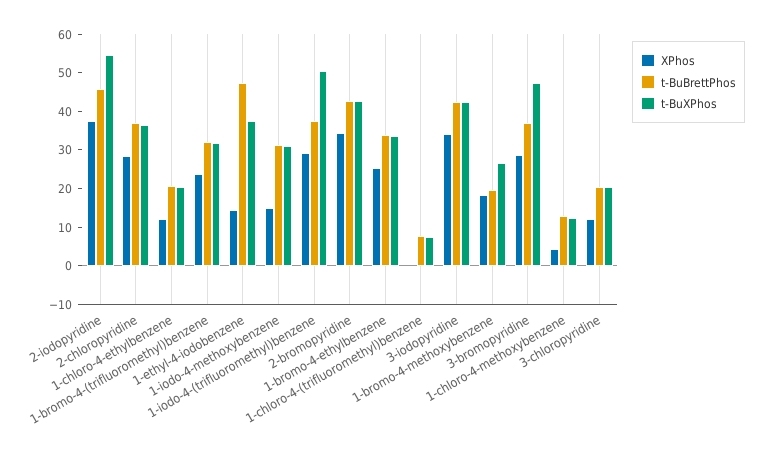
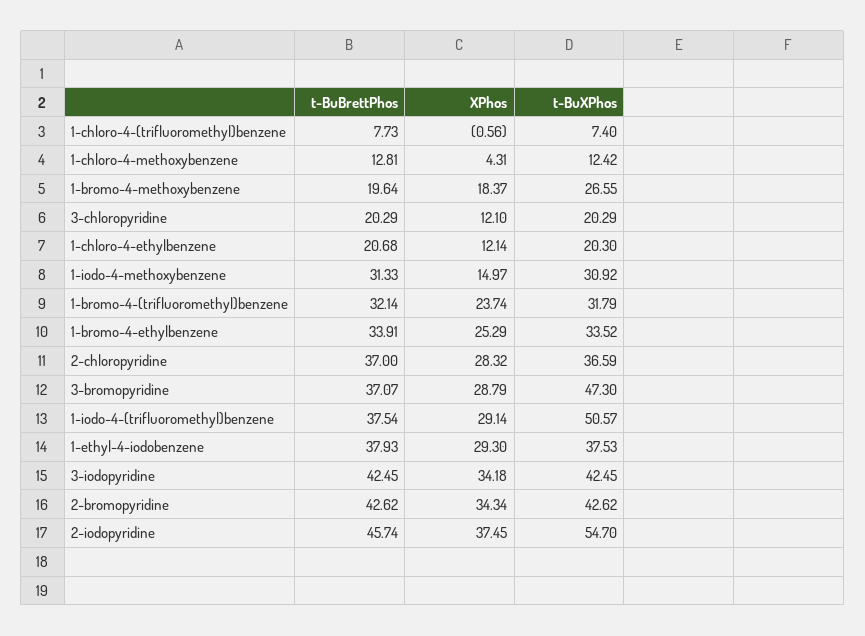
XPhos, 1-ethyl-4-iodobenzene: 15 -> 29.3
t-BuBrettPhos, 1-ethyl-4-iodobenzene: 47.5 -> 37.93

